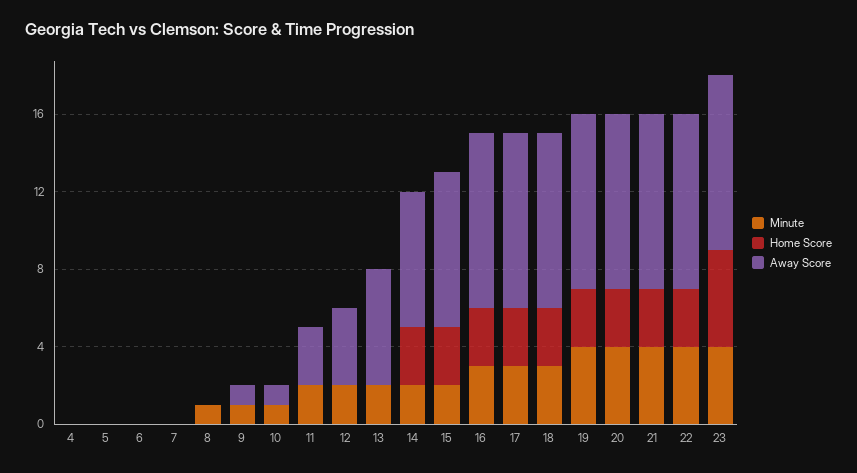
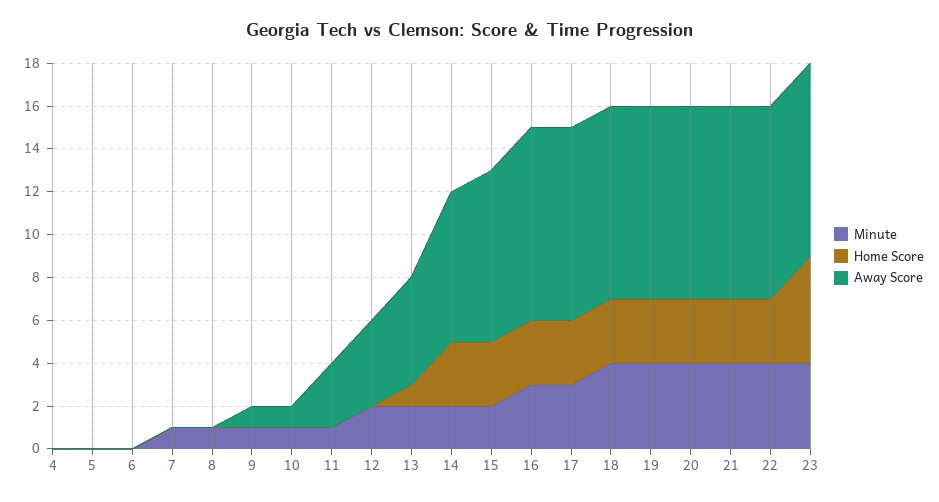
Minute, 7: 0 -> 1
Minute, 11: 2 -> 1
Home Score, 13: 0 -> 1
Away Score, 13: 6 -> 5
Minute, 18: 3 -> 4

